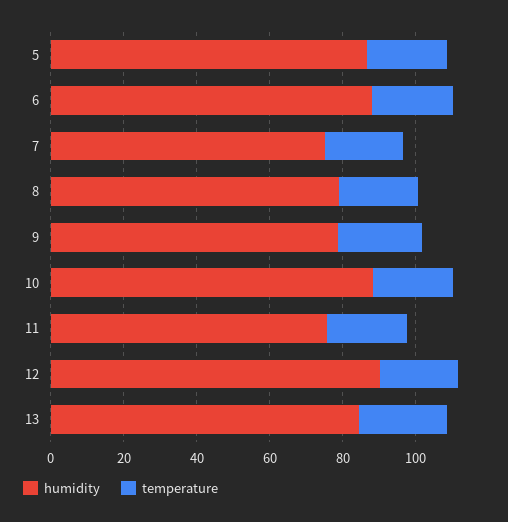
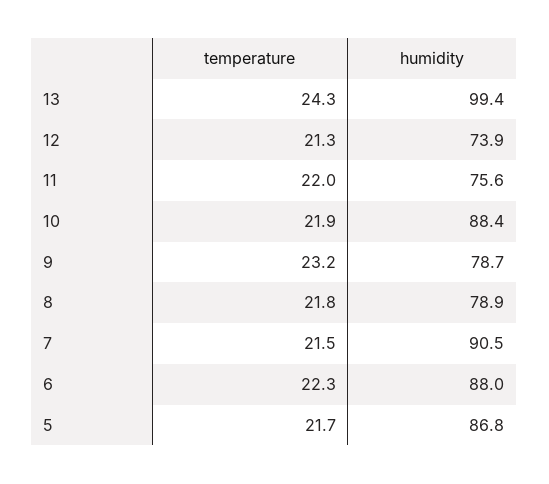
humidity, 7: 75 -> 90.5
humidity, 12: 90 -> 73.9
humidity, 13: 85 -> 99.4

